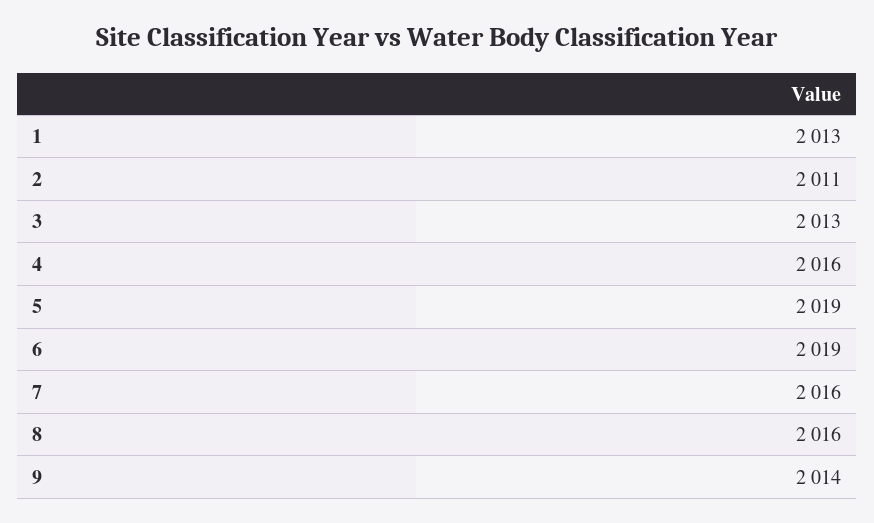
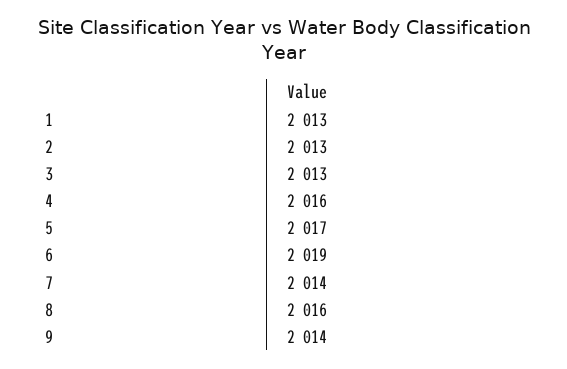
2: 2011 -> 2013
5: 2019 -> 2017
7: 2016 -> 2014

